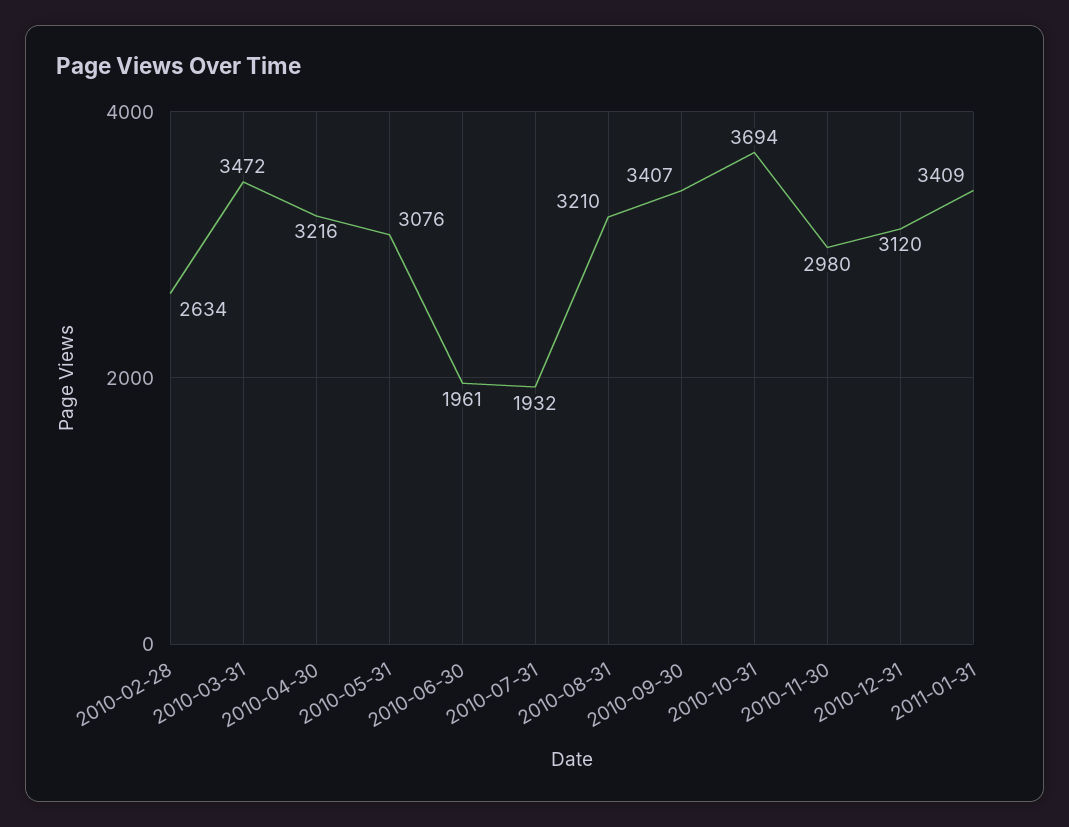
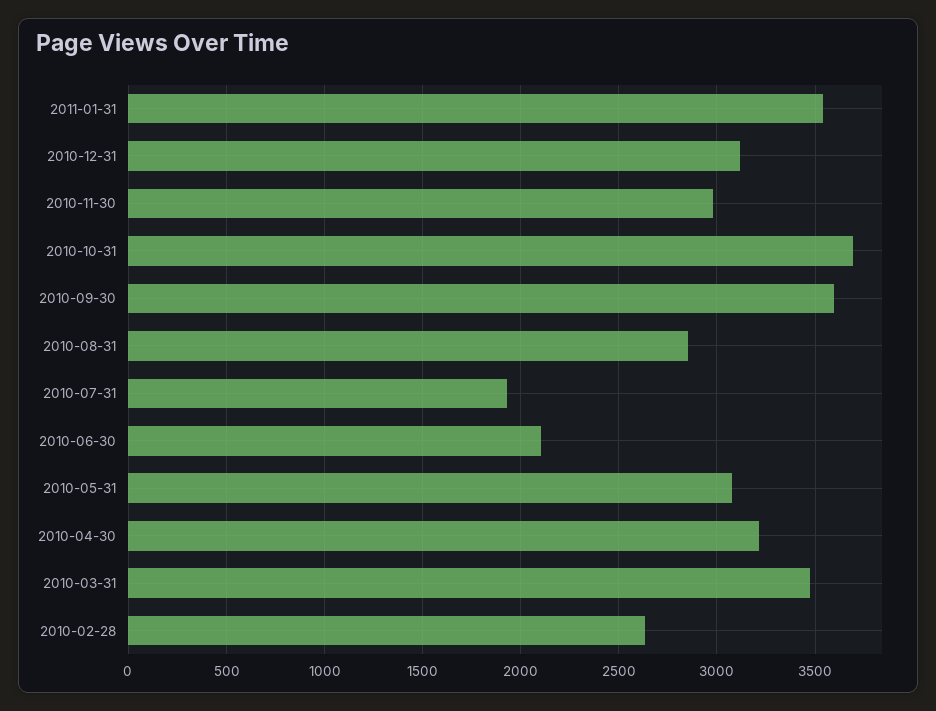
2010-06-30: 1961 -> 2100
2010-08-31: 3210 -> 2850
2010-09-30: 3407 -> 3600
2011-01-31: 3409 -> 3550

